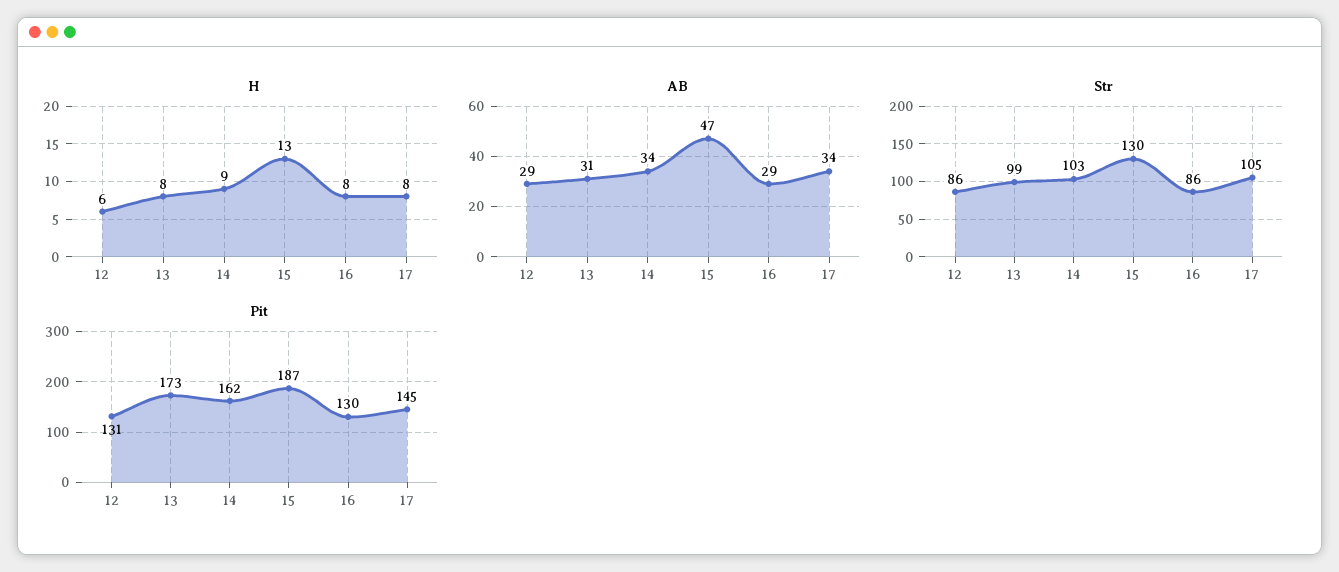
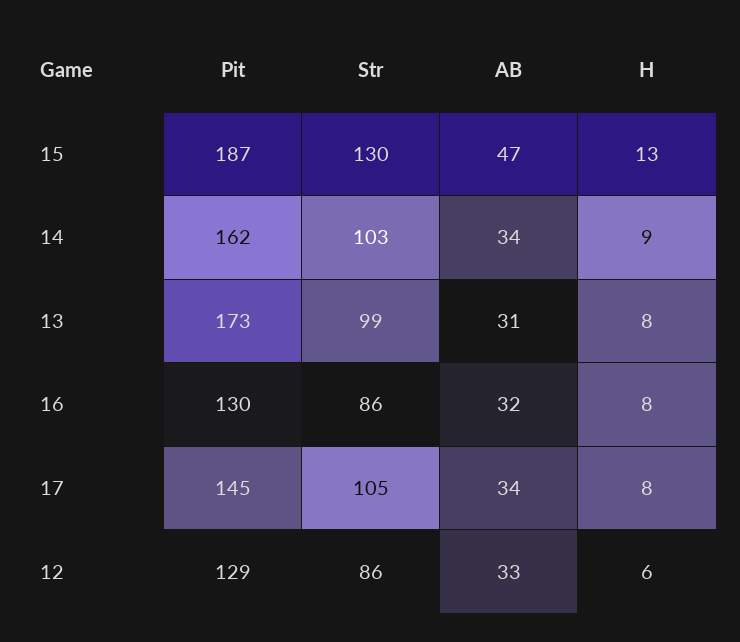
AB, 12: 29 -> 33
AB, 16: 29 -> 32
Pit, 12: 131 -> 129

